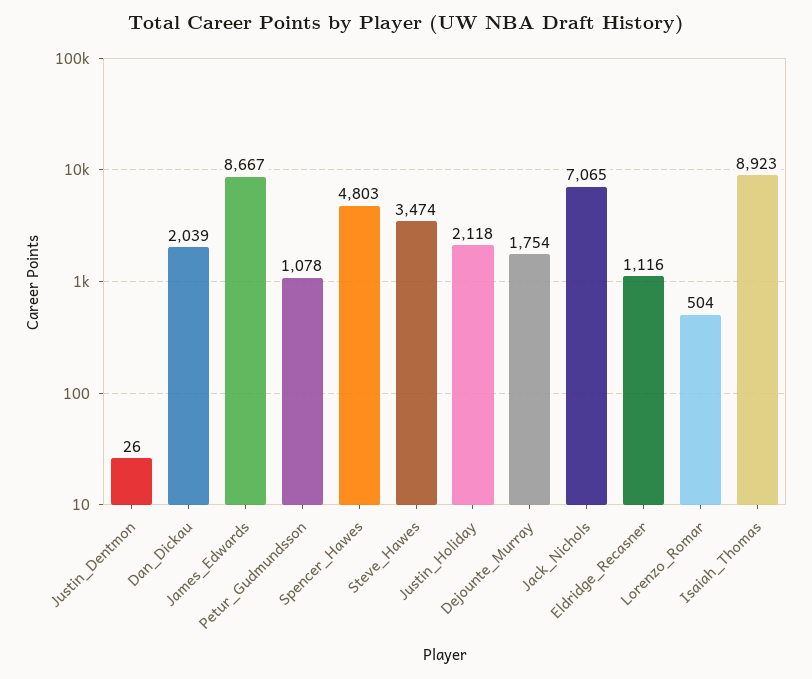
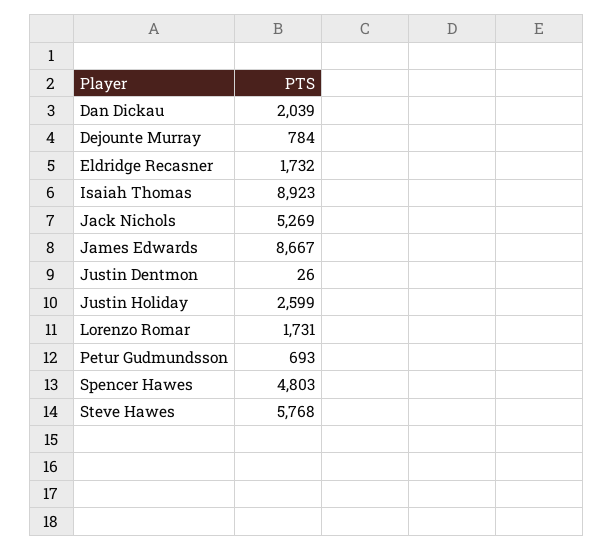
Petur_Gudmundsson: 1078 -> 693
Steve_Hawes: 3474 -> 5768
Justin_Holiday: 2118 -> 2599
Dejounte_Murray: 1754 -> 784
Jack_Nichols: 7065 -> 5269
Eldridge_Recasner: 1116 -> 1732
Lorenzo_Romar: 504 -> 1731

